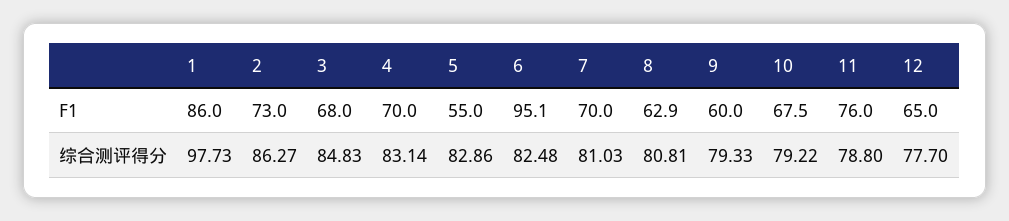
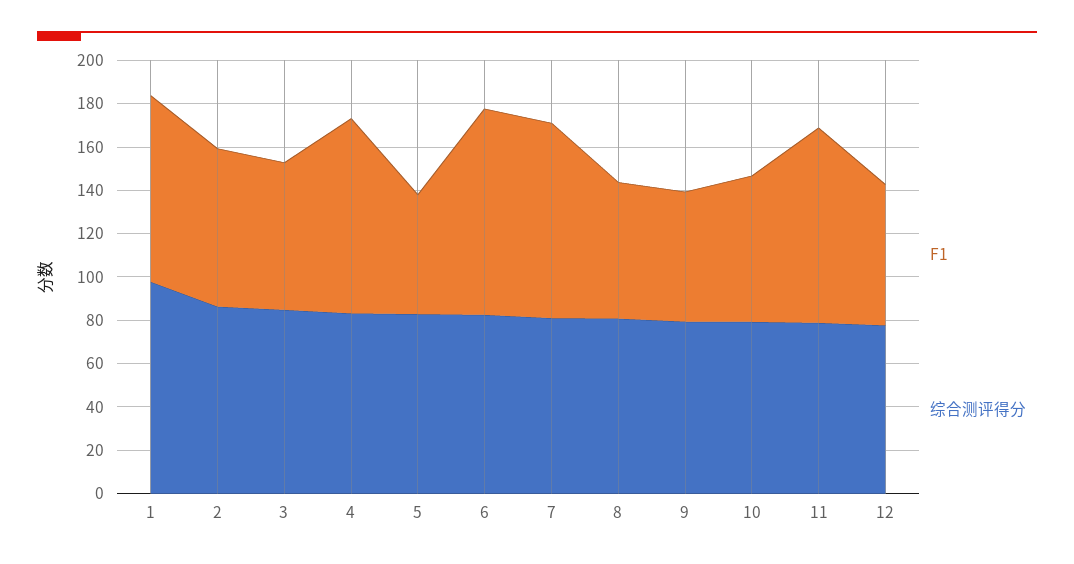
F1, 4: 70 -> 90
F1, 7: 70 -> 90
F1, 11: 76 -> 90

